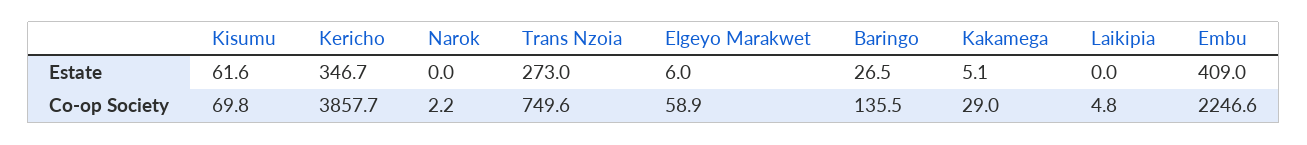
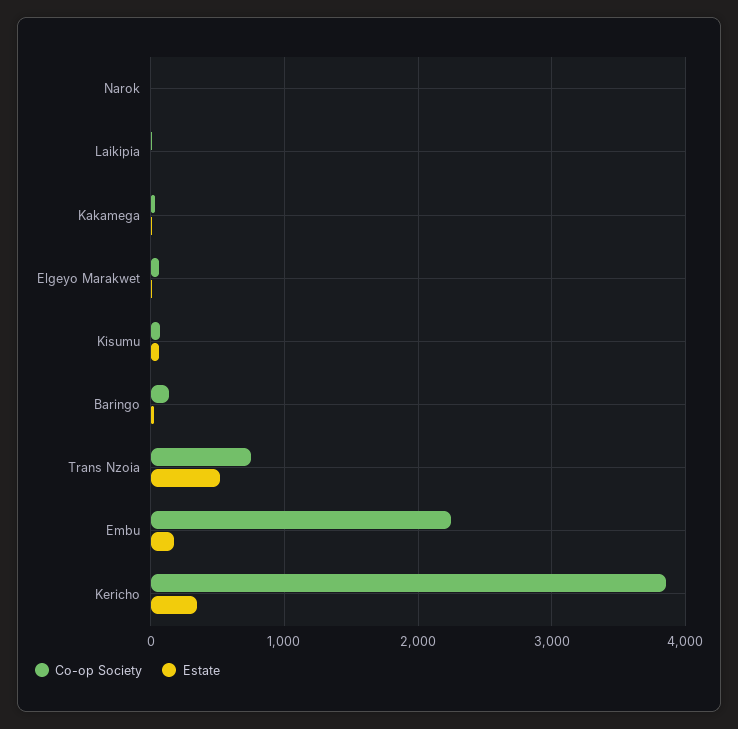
Estate, Trans Nzoia: 273 -> 500
Estate, Embu: 409 -> 200

